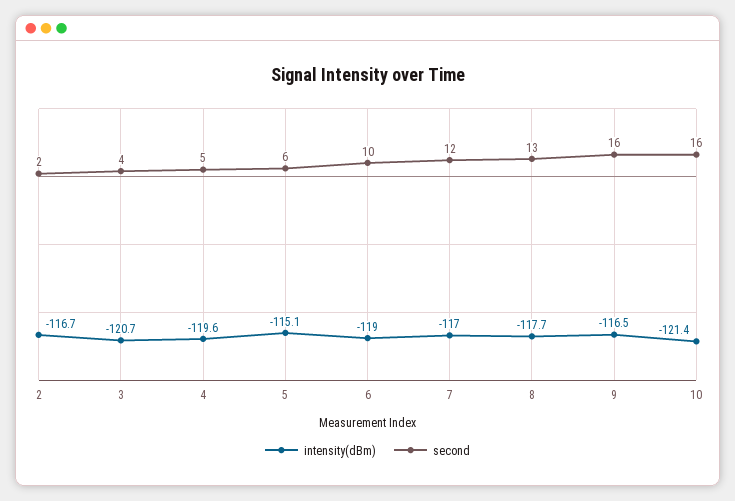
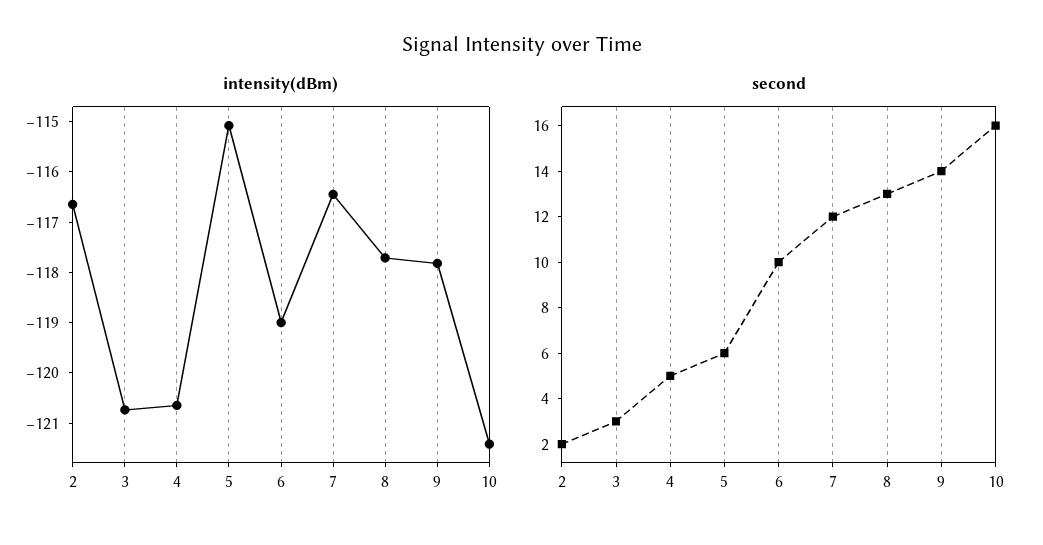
second, 3: 4 -> 3
intensity(dBm), 4: -119.6 -> -120.6
intensity(dBm), 7: -117 -> -116.4
intensity(dBm), 9: -116.5 -> -117.8
second, 9: 16 -> 14

